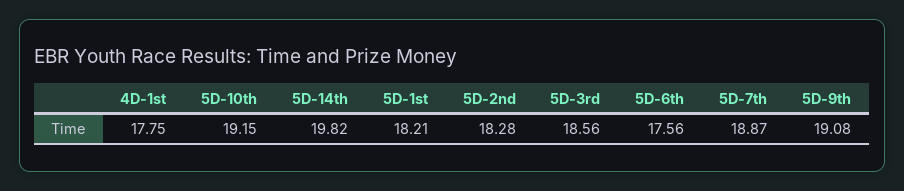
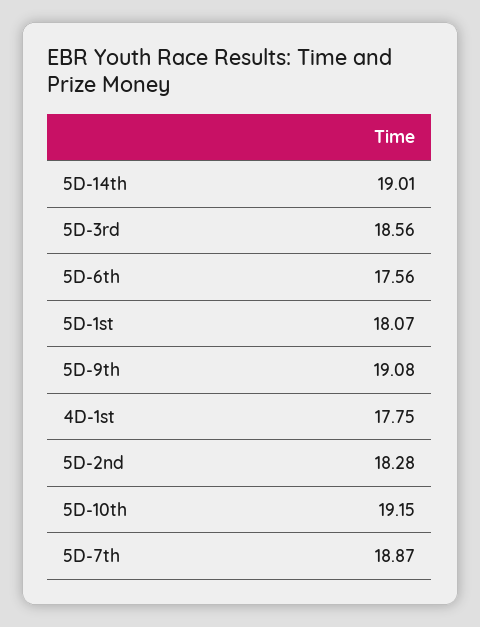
5D-14th: 19.82 -> 19.01
5D-1st: 18.21 -> 18.07

